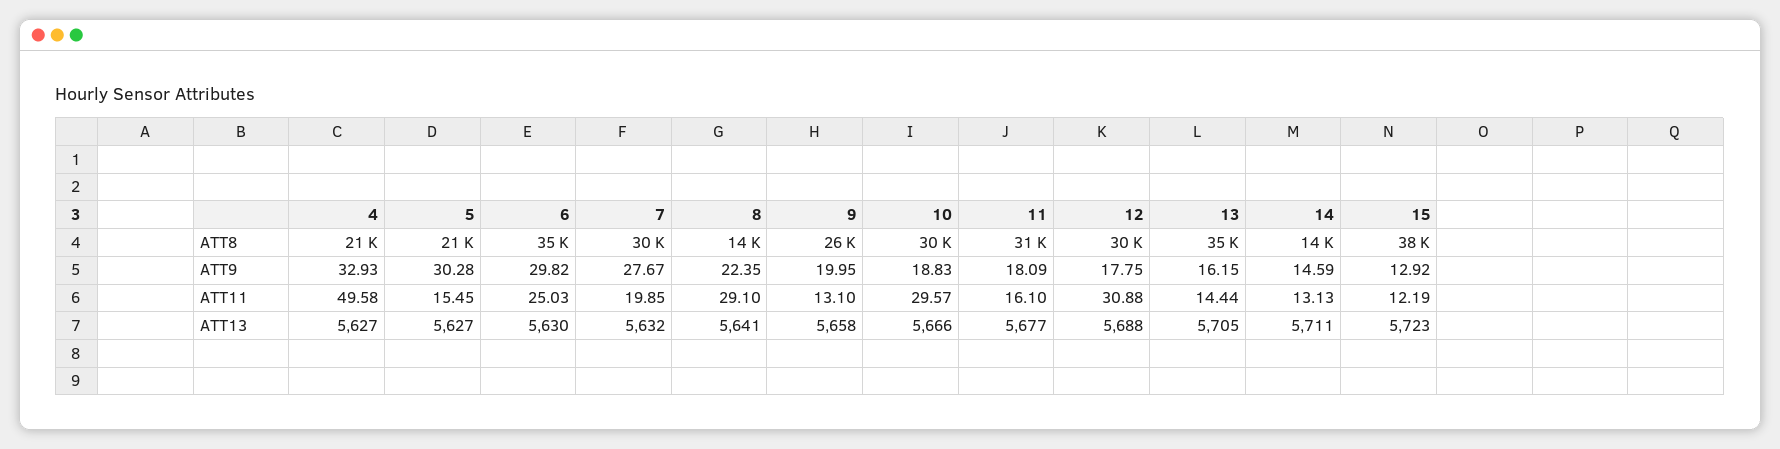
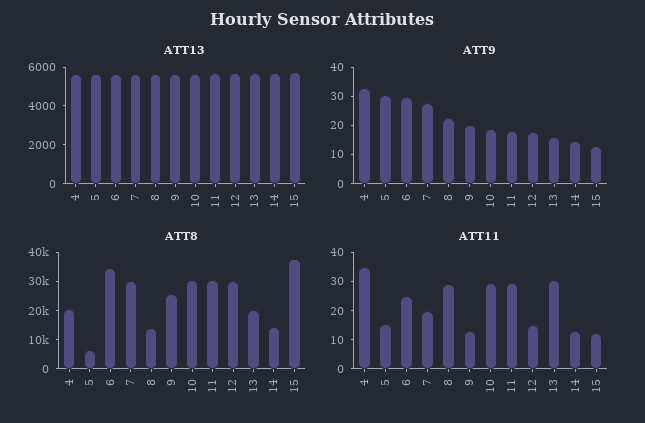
ATT8, 5: 21000 -> 5000
ATT8, 13: 35000 -> 20000
ATT11, 4: 49.58 -> 35
ATT11, 11: 16.1 -> 30
ATT11, 12: 30.88 -> 15
ATT11, 13: 14.44 -> 30

